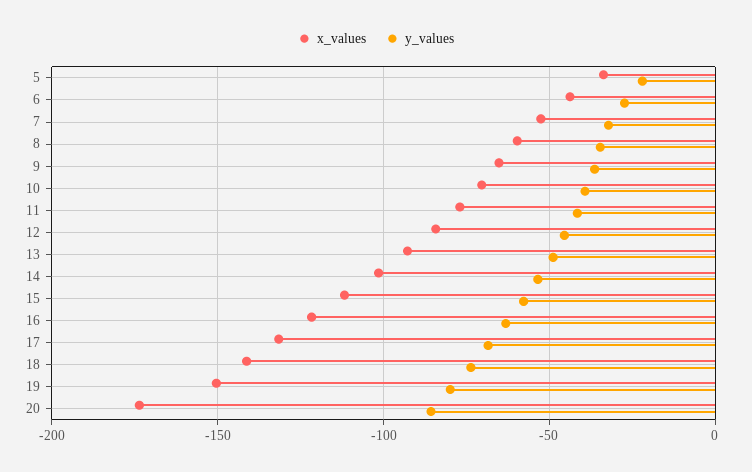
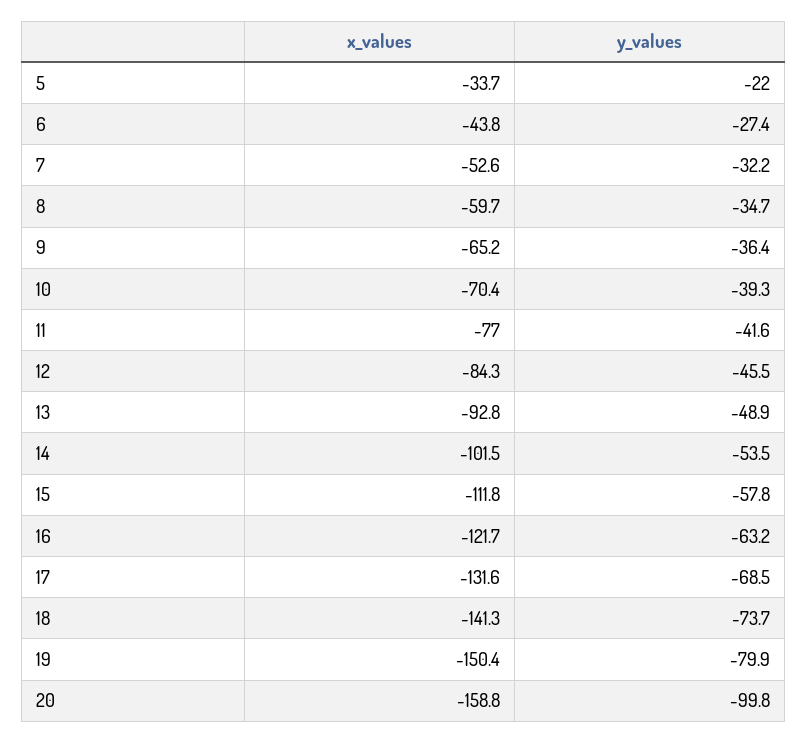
x_values, 20: -175 -> -158.8
y_values, 20: -85 -> -99.8

